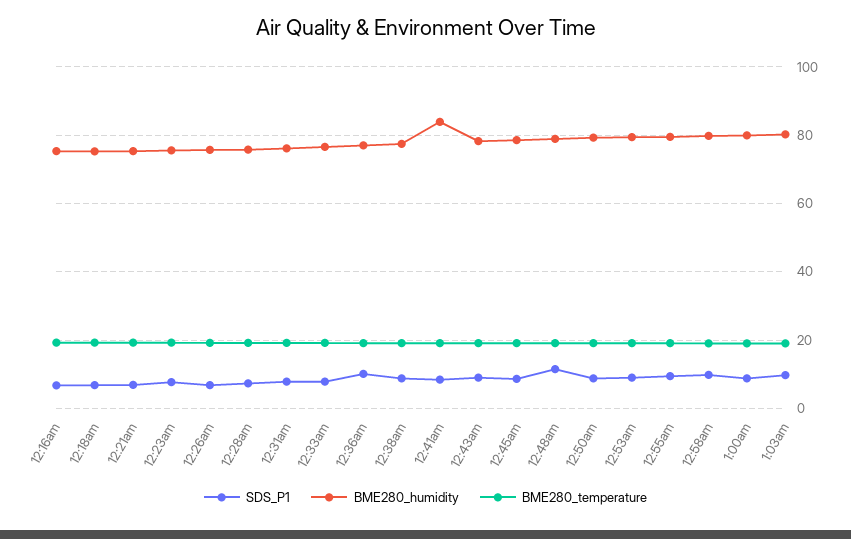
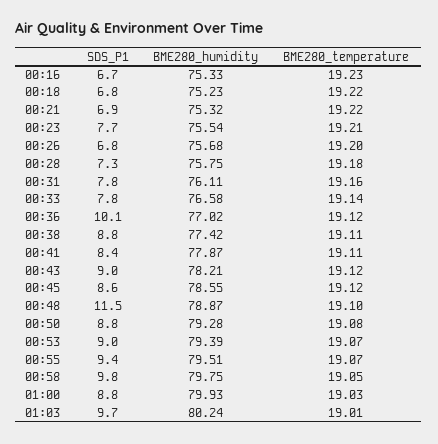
BME280_humidity, 12:41am: 84 -> 77.87

